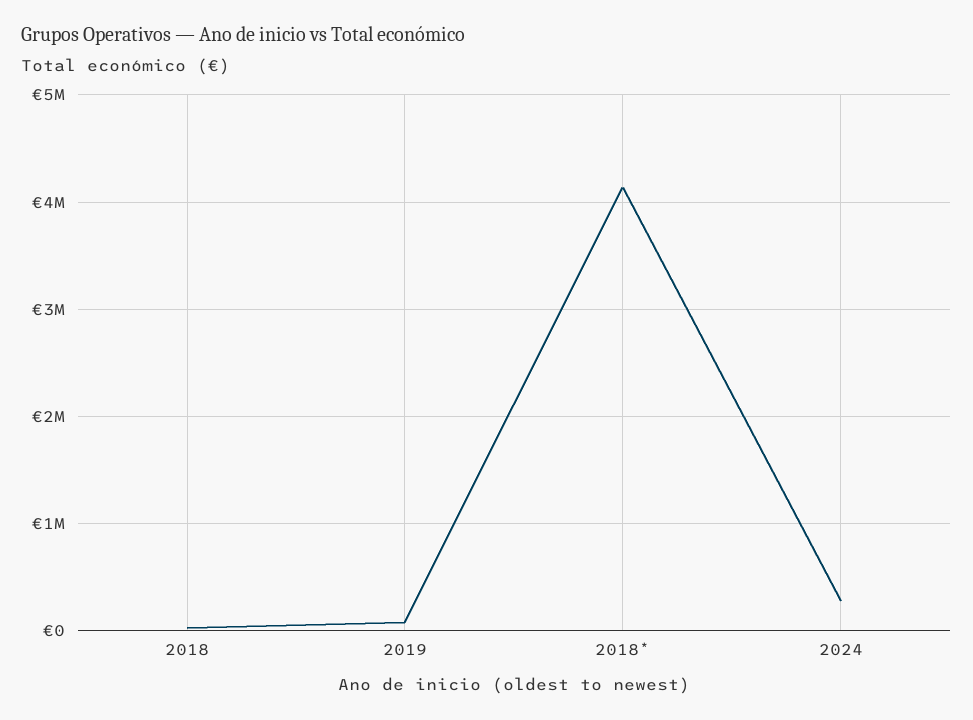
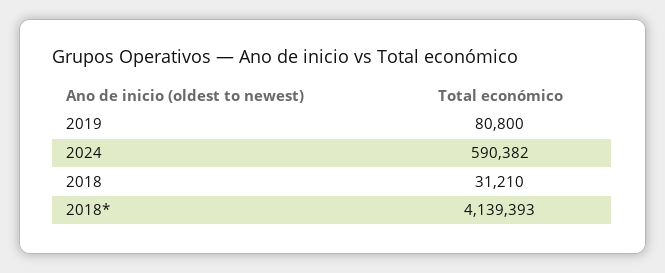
2024: 300000 -> 590382

